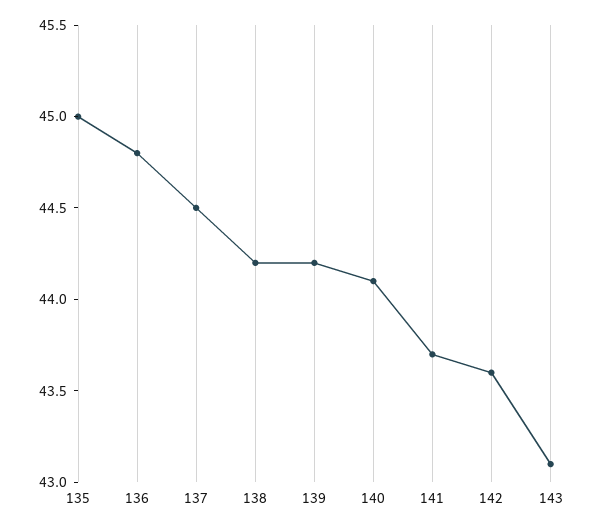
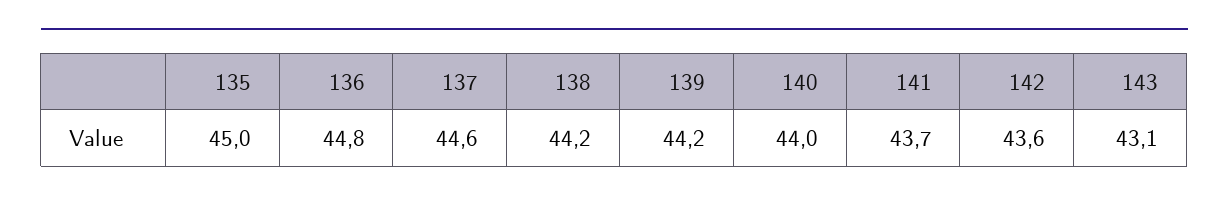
137: 44.5 -> 44.6
140: 44.1 -> 44

